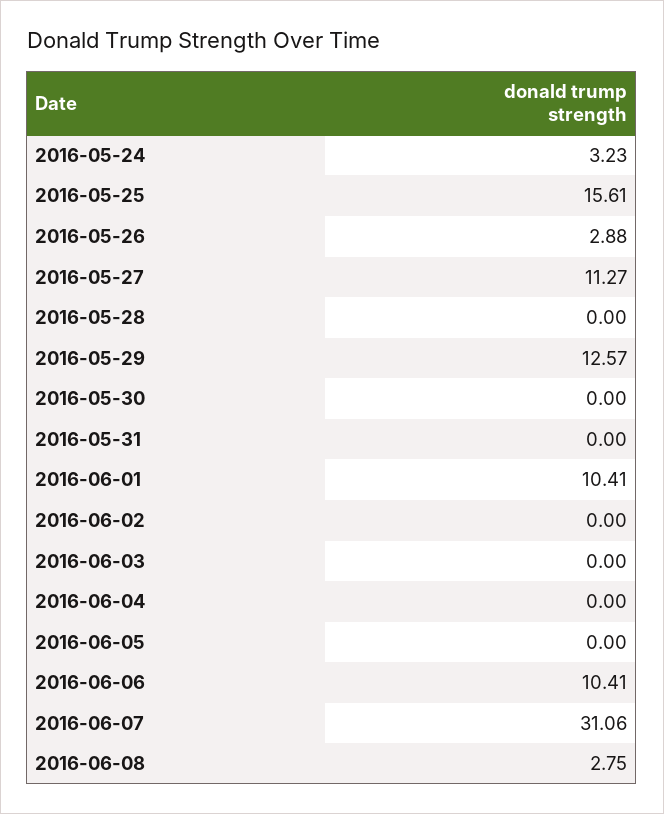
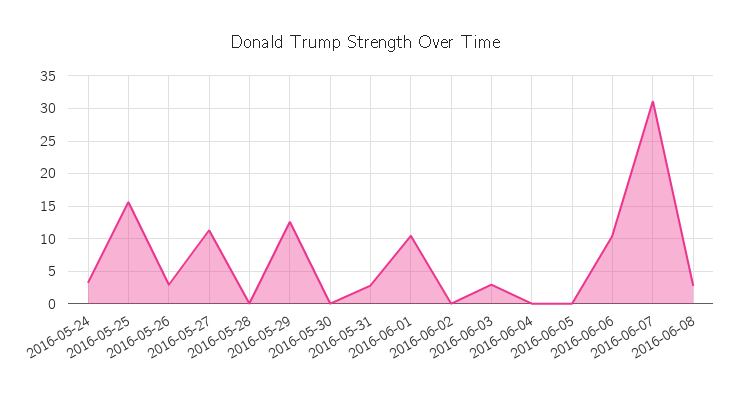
2016-05-31: 0 -> 3
2016-06-03: 0 -> 3

